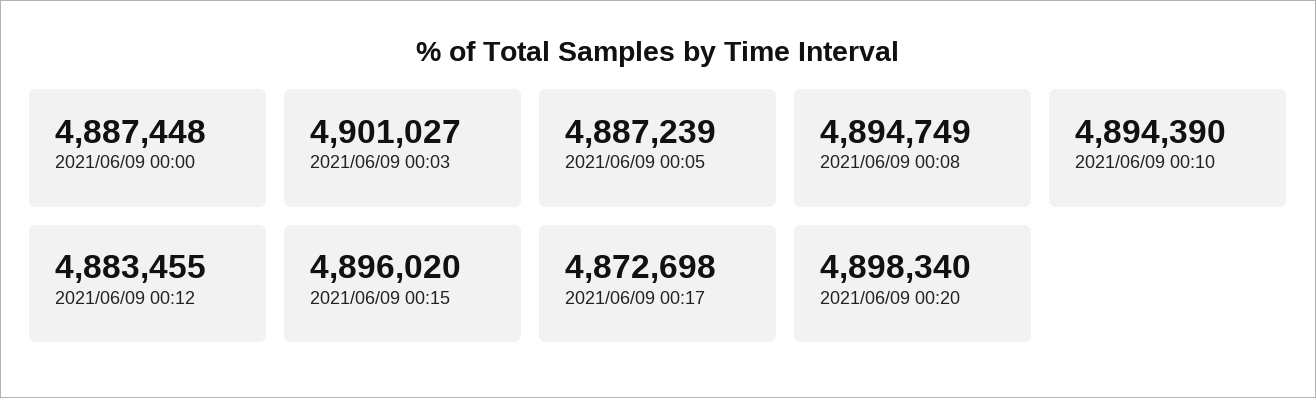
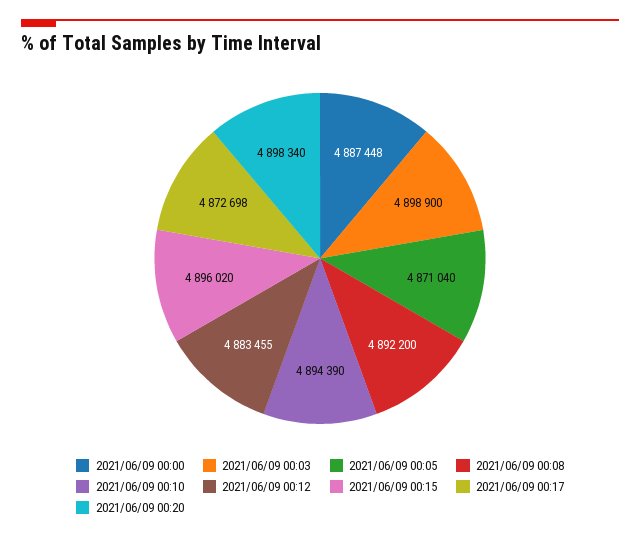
2021/06/09 00:03: 4901027 -> 4898900
2021/06/09 00:05: 4887239 -> 4871040
2021/06/09 00:08: 4894749 -> 4892200

